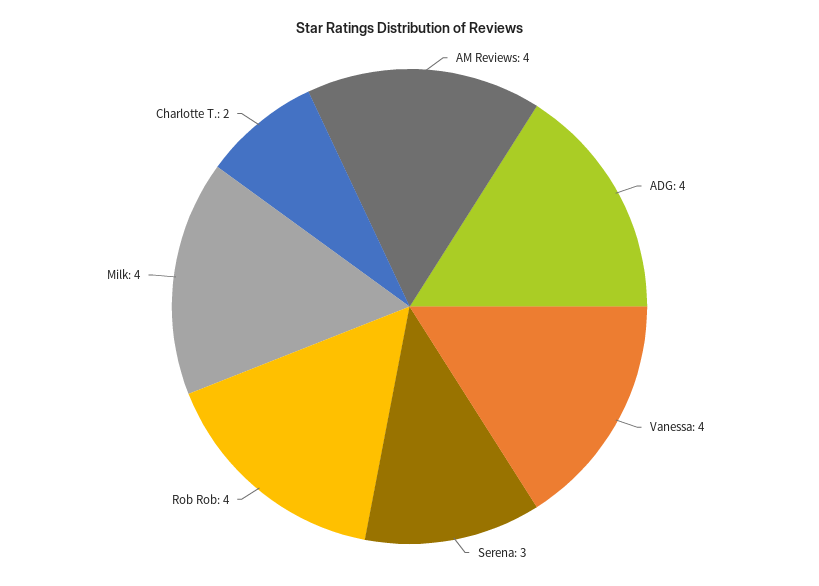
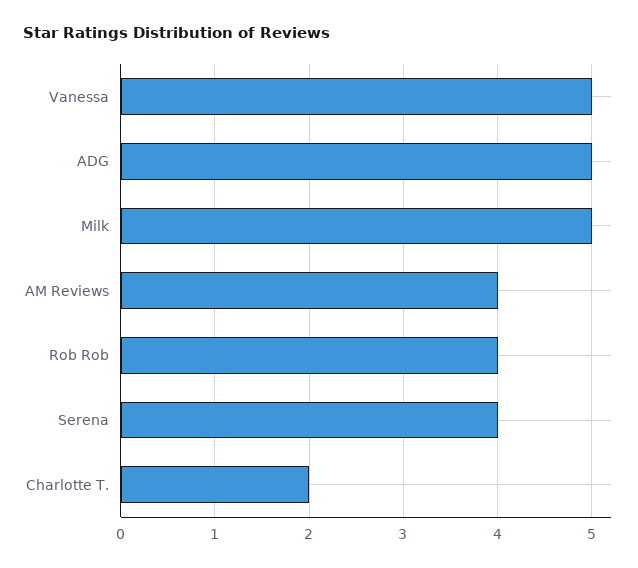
ADG: 4 -> 5
Vanessa: 4 -> 5
Serena: 3 -> 4
Milk: 4 -> 5

